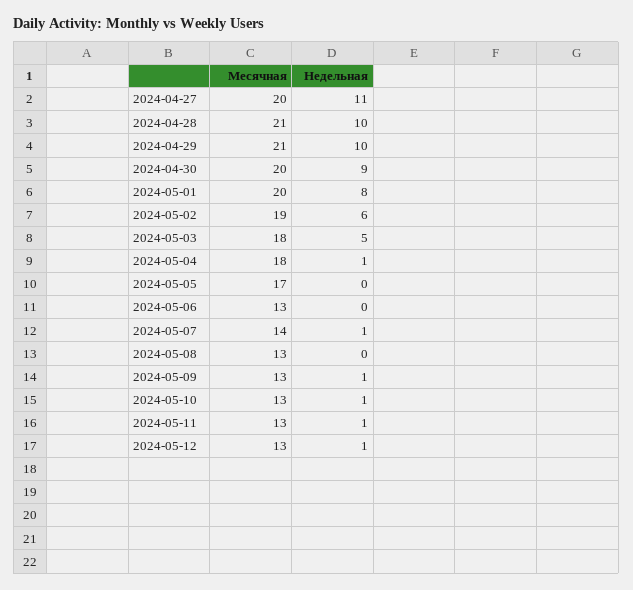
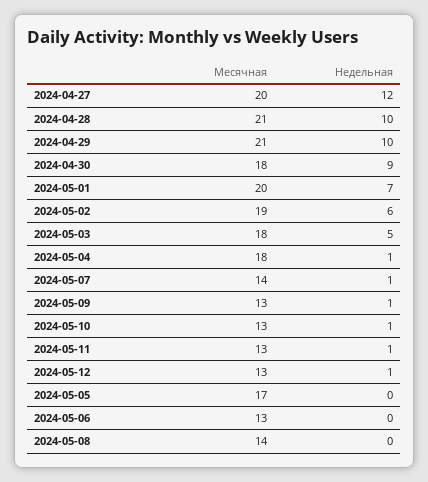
Недельная, 2024-04-27: 11 -> 12
Месячная, 2024-04-30: 20 -> 18
Недельная, 2024-05-01: 8 -> 7
Месячная, 2024-05-08: 13 -> 14

